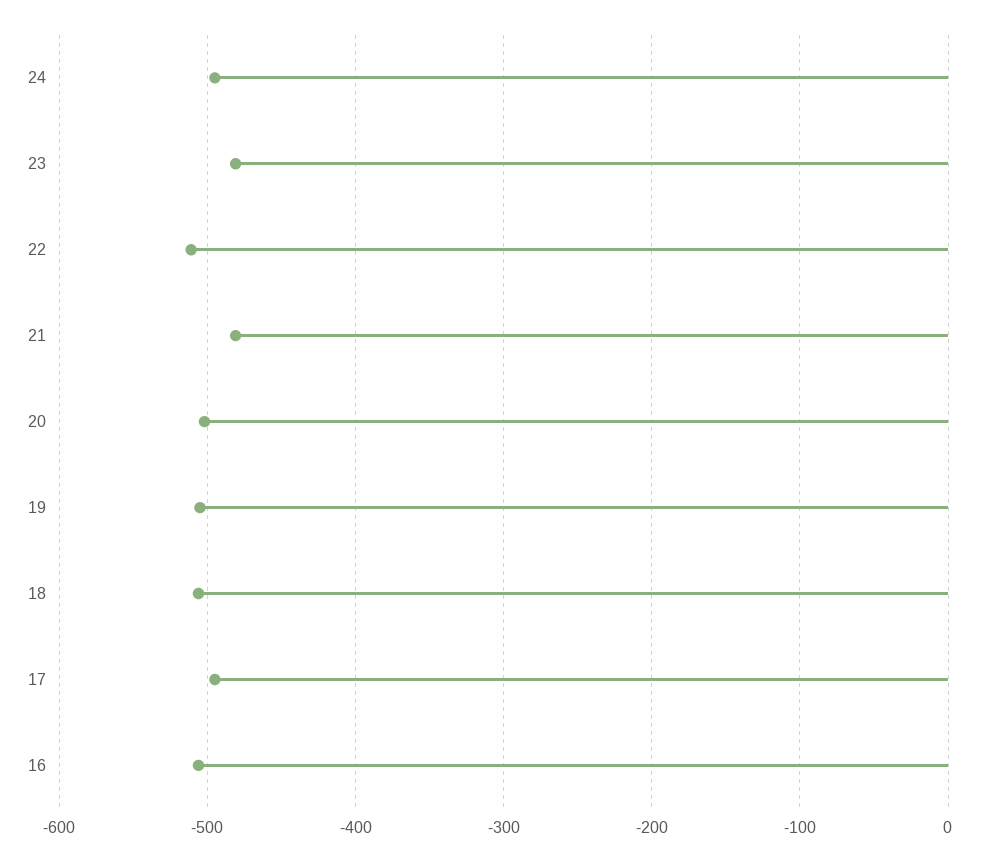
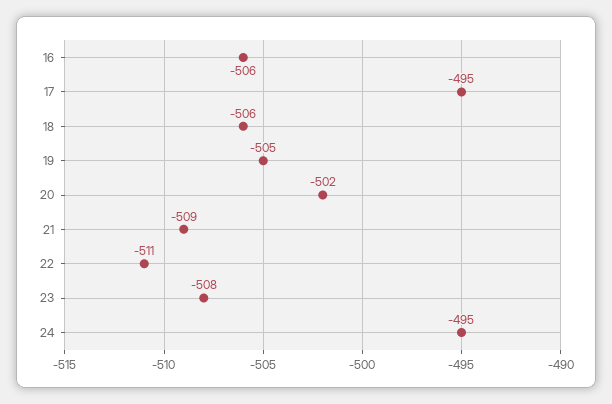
23: -480 -> -508
21: -480 -> -509

